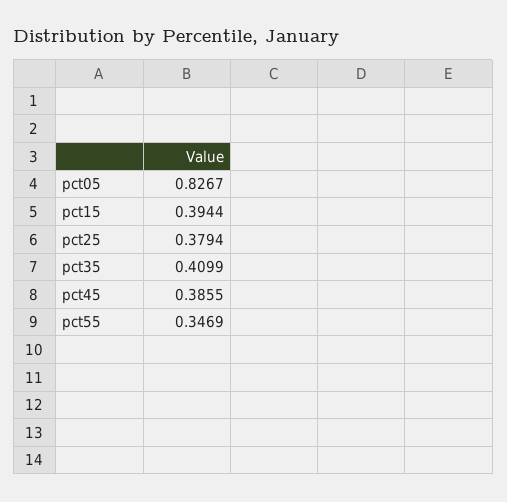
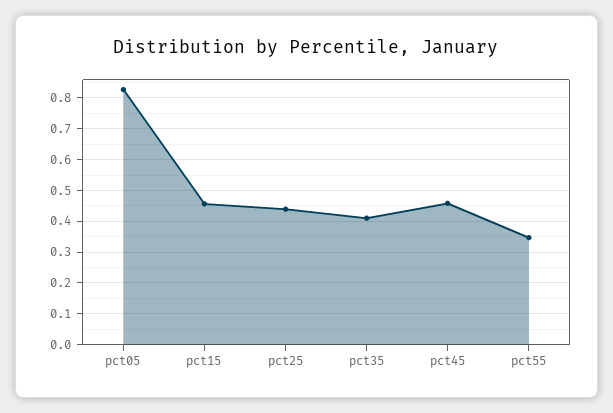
pct15: 0.3944 -> 0.46
pct25: 0.3794 -> 0.44
pct45: 0.3855 -> 0.46

